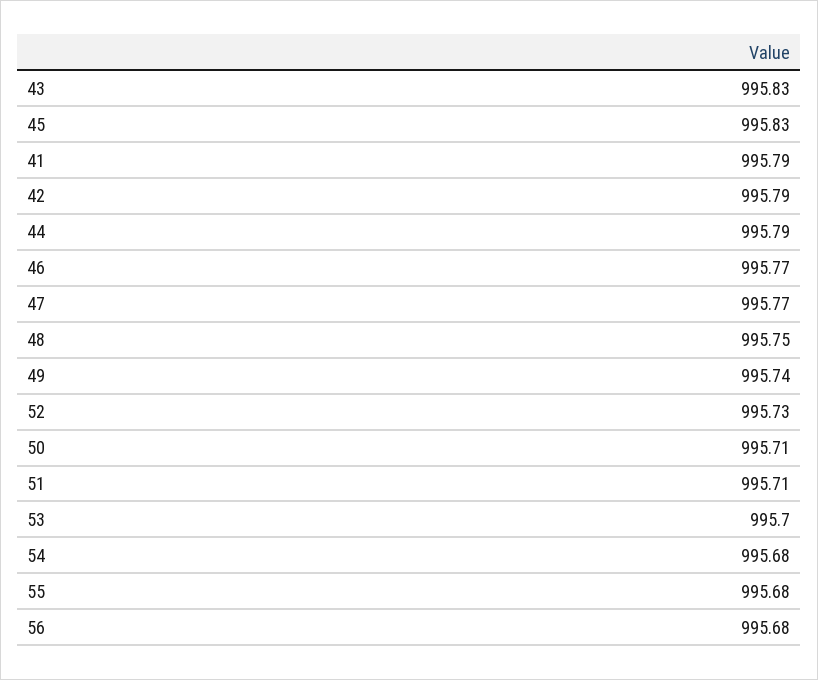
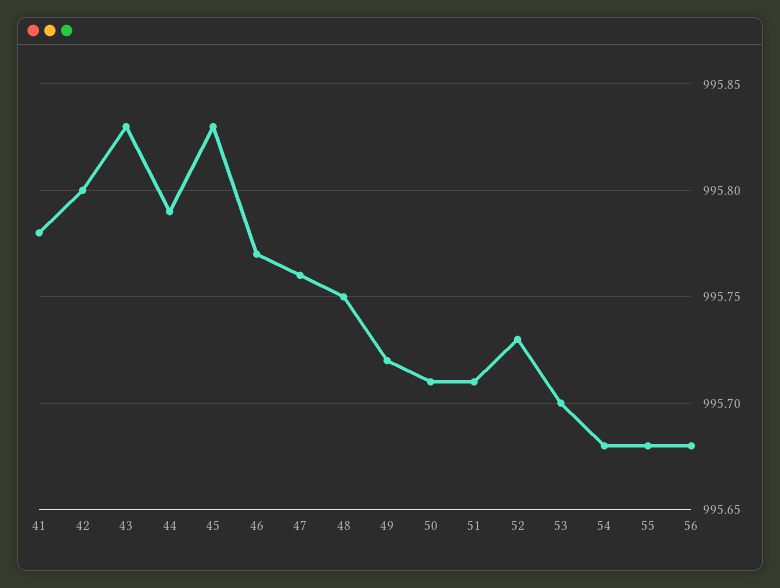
41: 995.79 -> 995.78
42: 995.79 -> 995.8
47: 995.77 -> 995.76
49: 995.74 -> 995.72

